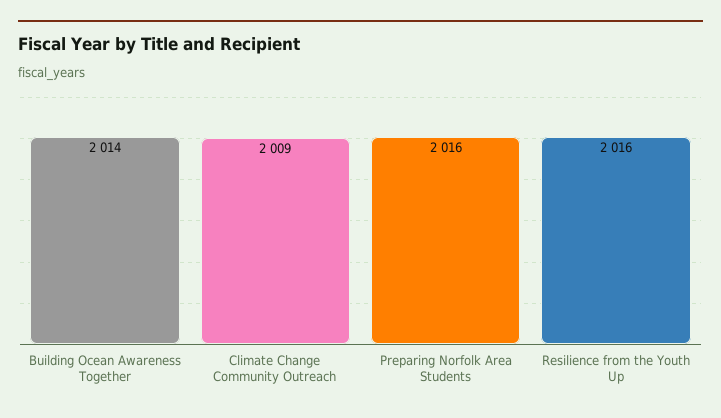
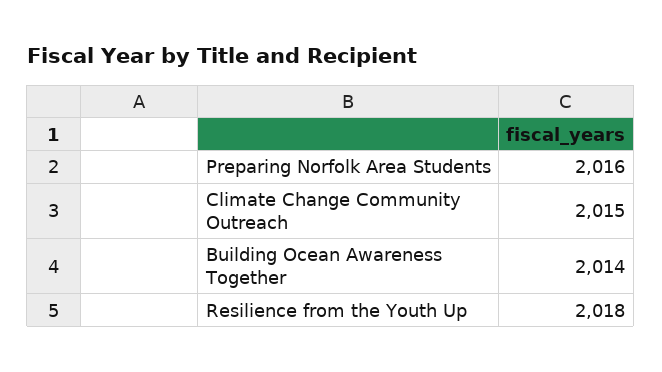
Climate Change Community Outreach: 2009 -> 2015
Resilience from the Youth Up: 2016 -> 2018

